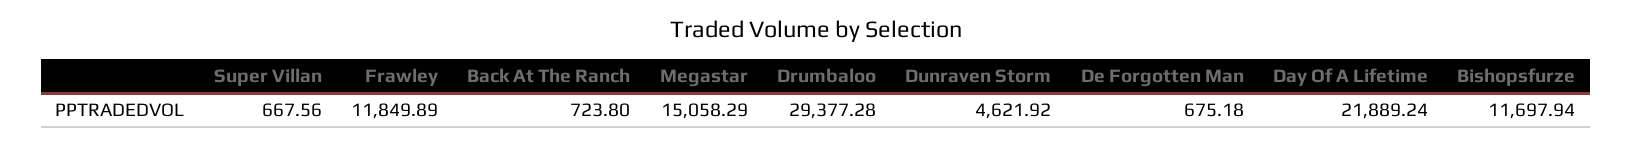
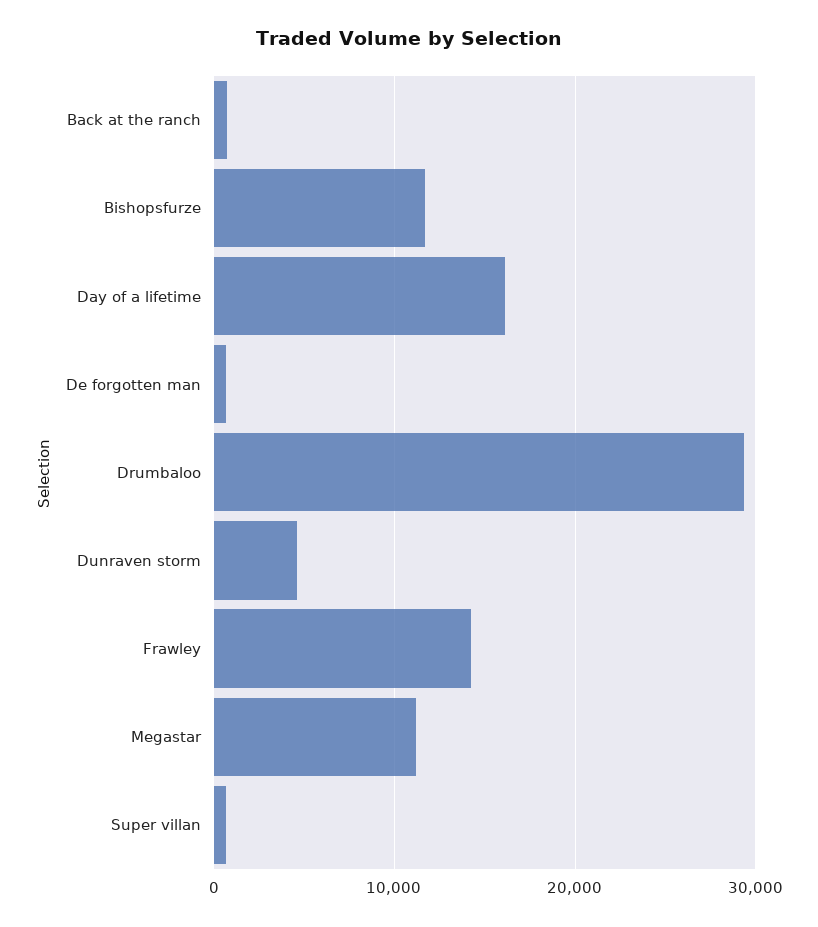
Frawley: 11849.89 -> 14000
Megastar: 15058.29 -> 11000
Day Of A Lifetime: 21889.24 -> 16000

